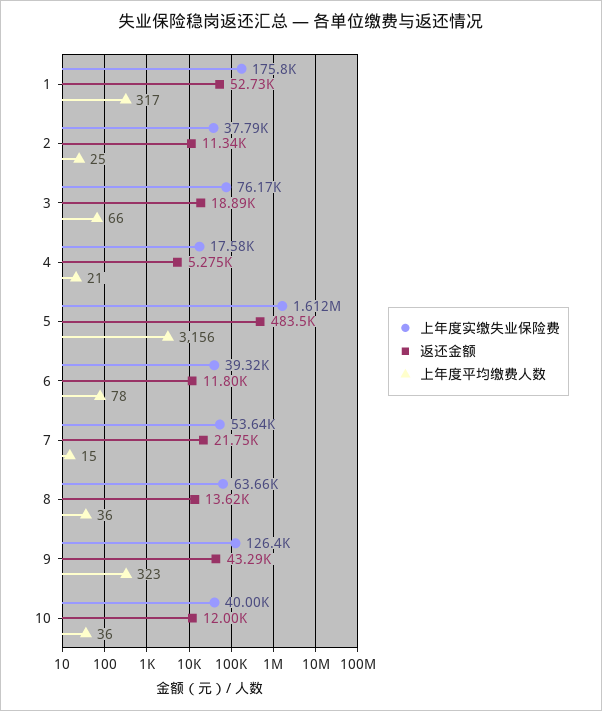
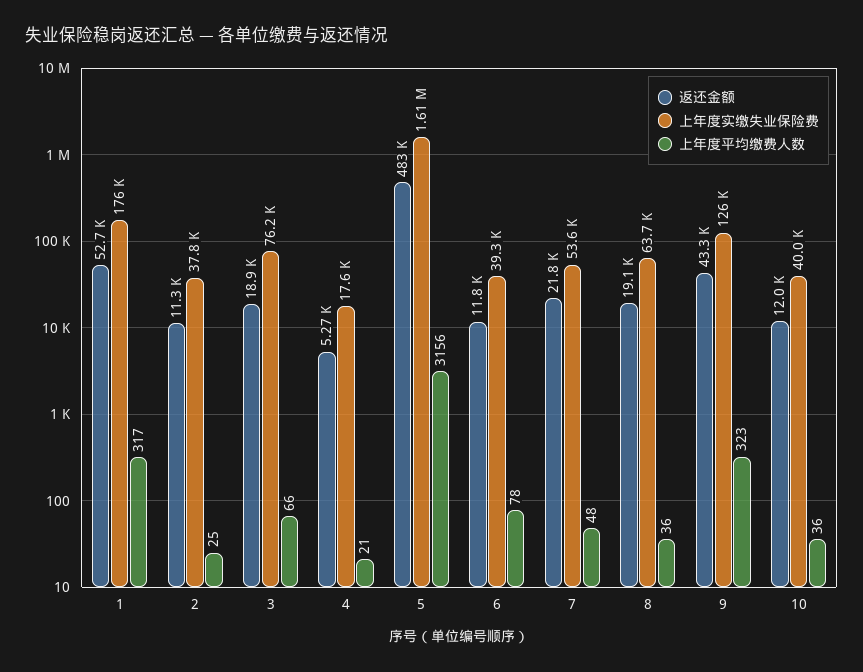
上年度平均缴费人数, 7: 15 -> 48
返还金额, 8: 13620 -> 19100

